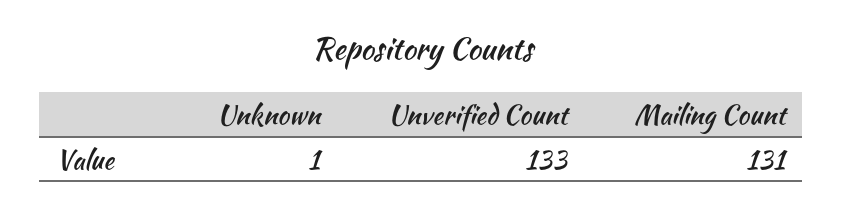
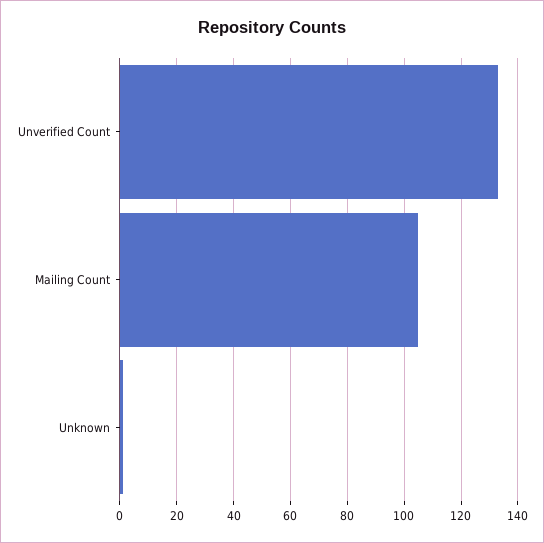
Mailing Count: 131 -> 105

